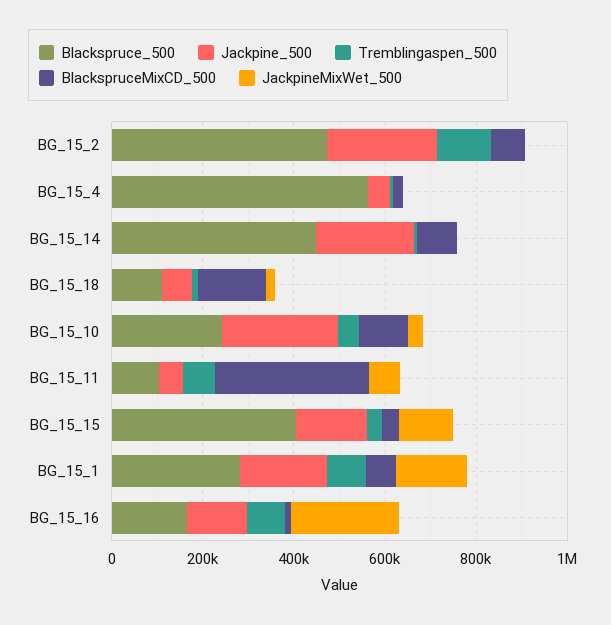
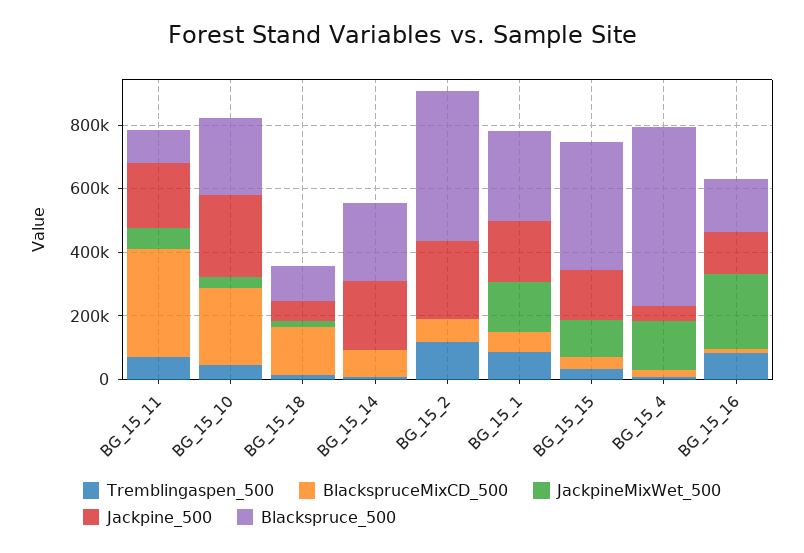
JackpineMixWet_500, BG_15_4: 0 -> 150000
Blackspruce_500, BG_15_14: 450000 -> 250000
BlackspruceMixCD_500, BG_15_10: 100000 -> 250000
Jackpine_500, BG_15_11: 50000 -> 200000

